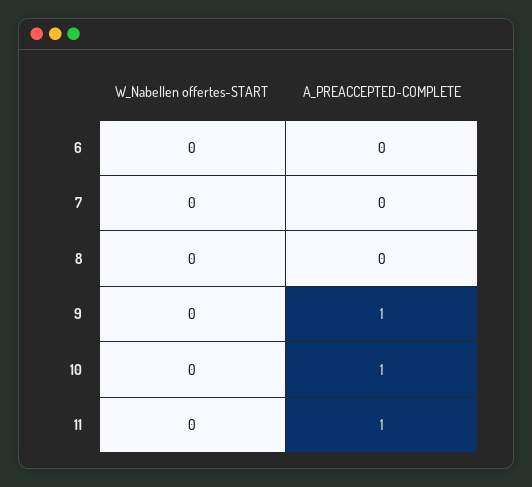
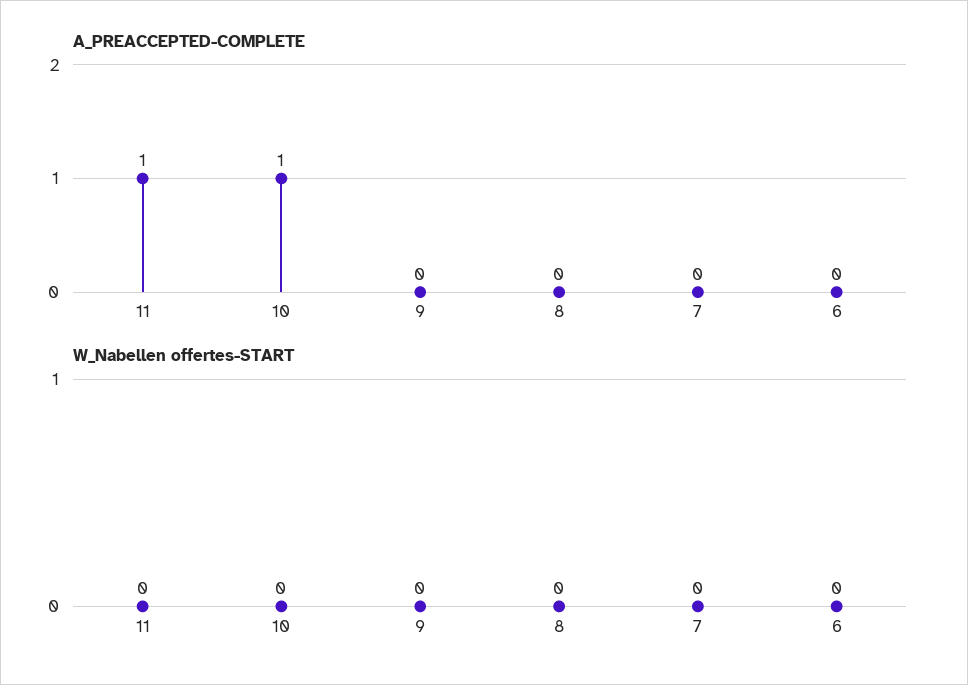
A_PREACCEPTED-COMPLETE, 9: 1 -> 0

